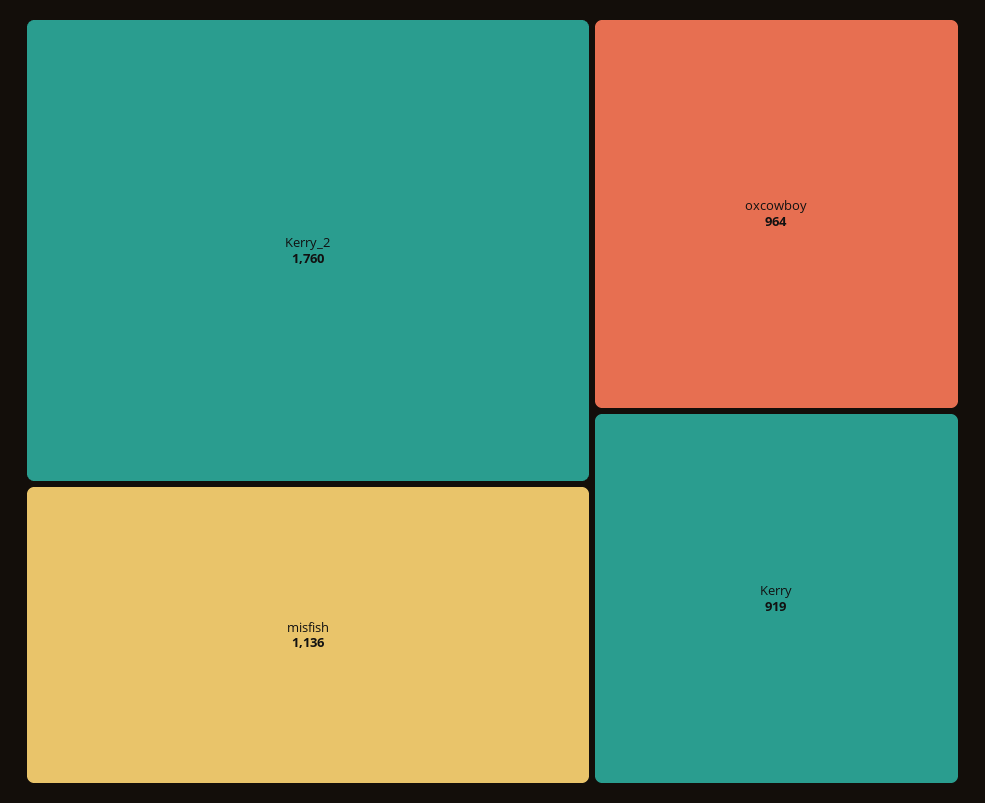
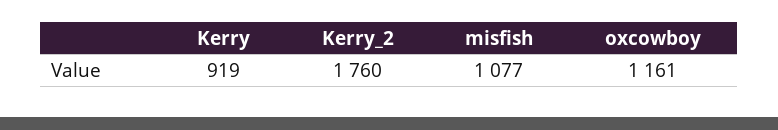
misfish: 1136 -> 1077
oxcowboy: 964 -> 1161

